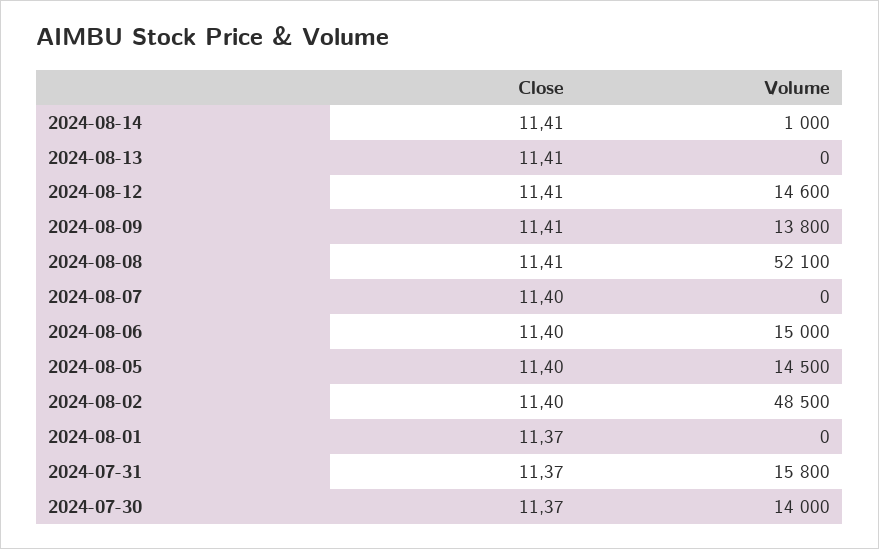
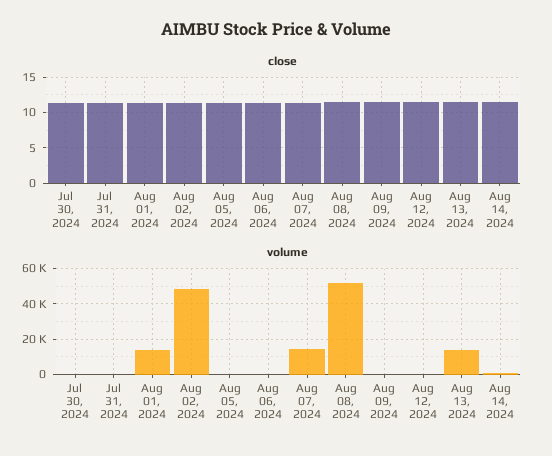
Volume, 2024-08-13: 0 -> 15000
Volume, 2024-08-12: 14600 -> 0
Volume, 2024-08-09: 13800 -> 0
Volume, 2024-08-07: 0 -> 15000
Volume, 2024-08-06: 15000 -> 0
Volume, 2024-08-05: 14500 -> 0
Volume, 2024-08-01: 0 -> 15000
Volume, 2024-07-31: 15800 -> 0
Volume, 2024-07-30: 14000 -> 0

